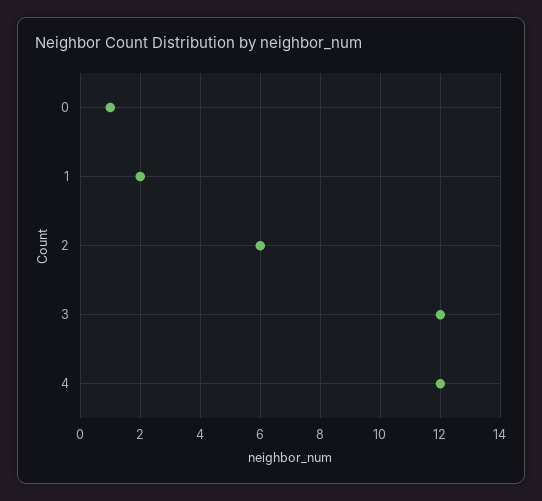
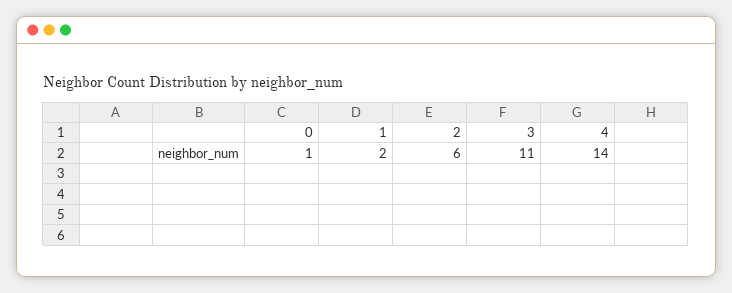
3: 12 -> 11
4: 12 -> 14

